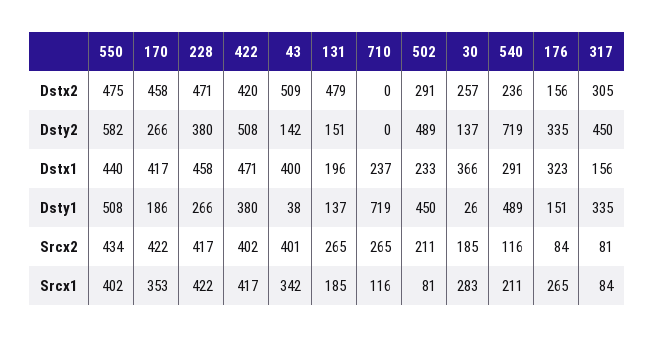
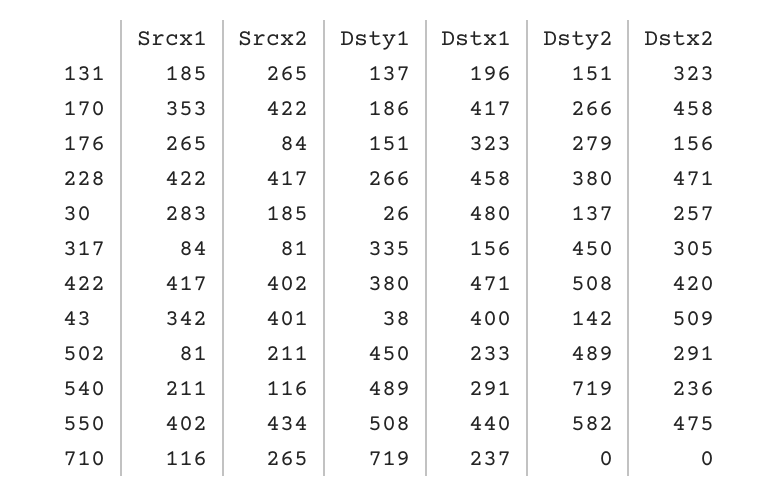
131, Dstx2: 479 -> 323
176, Dsty2: 335 -> 279
30, Dstx1: 366 -> 480

